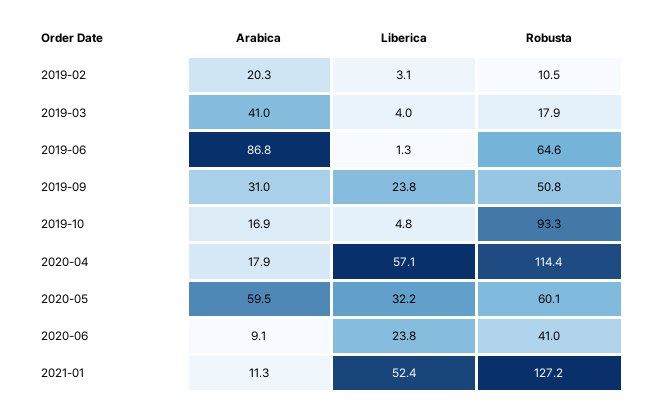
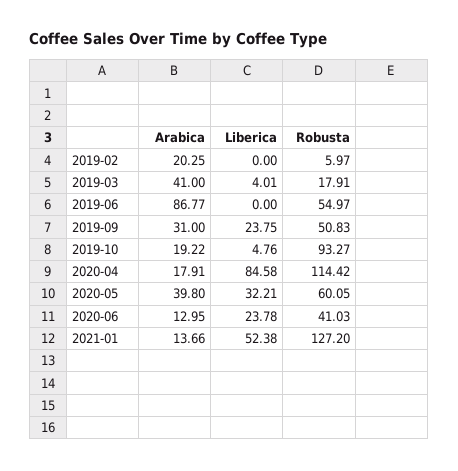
Liberica, 2019-02: 3.1 -> 0
Robusta, 2019-02: 10.5 -> 5.97
Liberica, 2019-06: 1.3 -> 0
Robusta, 2019-06: 64.6 -> 54.97
Arabica, 2019-10: 16.9 -> 19.22
Liberica, 2020-04: 57.1 -> 84.58
Arabica, 2020-05: 59.5 -> 39.8
Arabica, 2020-06: 9.1 -> 12.95
Arabica, 2021-01: 11.3 -> 13.66

